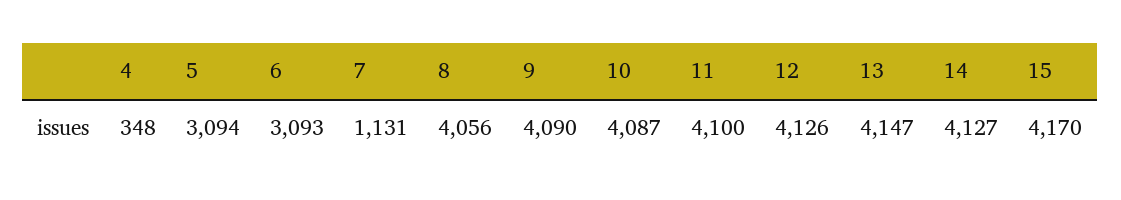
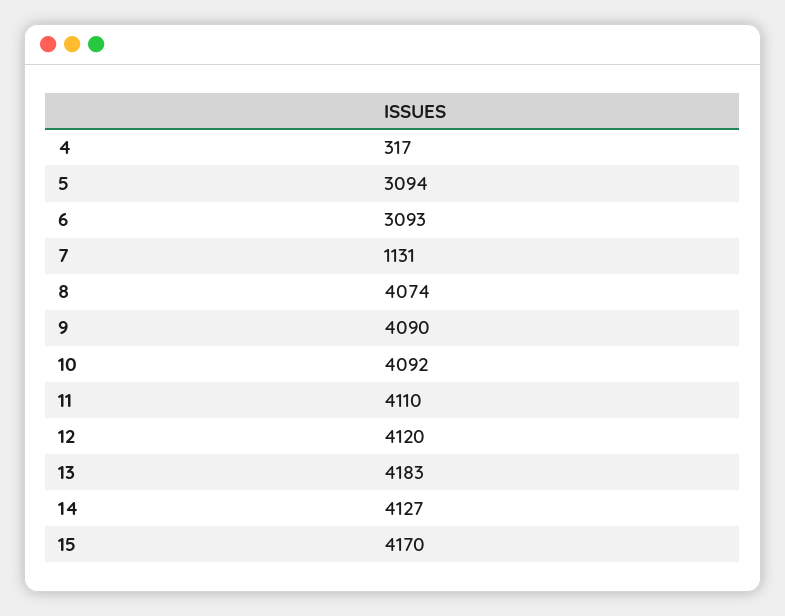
4: 348 -> 317
8: 4056 -> 4074
10: 4087 -> 4092
11: 4100 -> 4110
12: 4126 -> 4120
13: 4147 -> 4183

